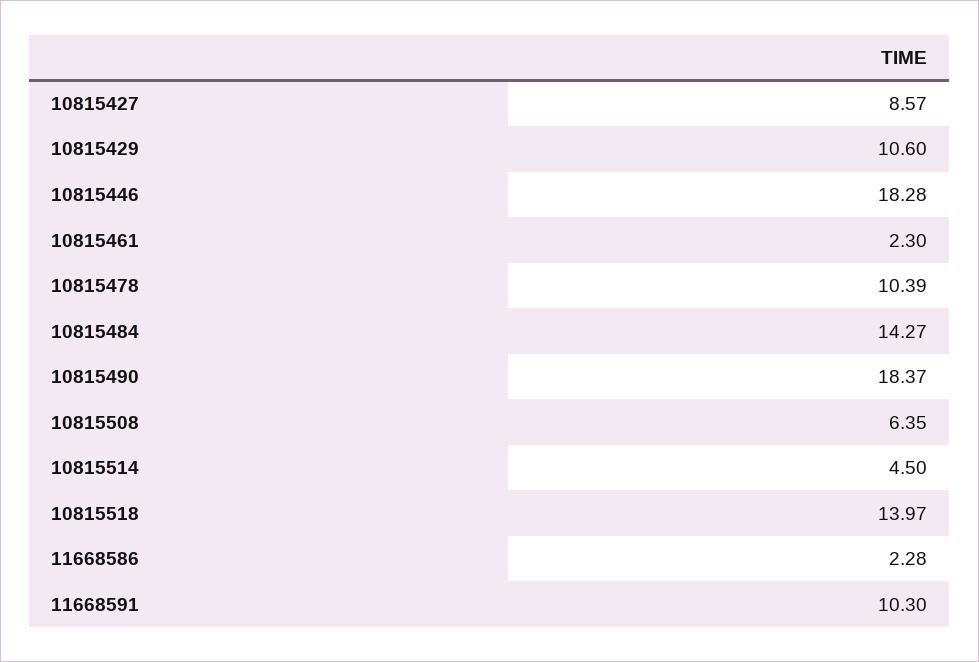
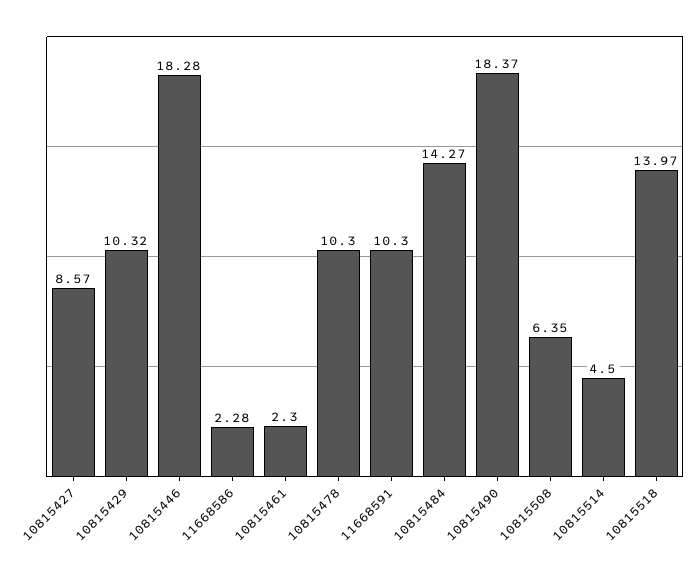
10815429: 10.6 -> 10.32
10815478: 10.39 -> 10.3

